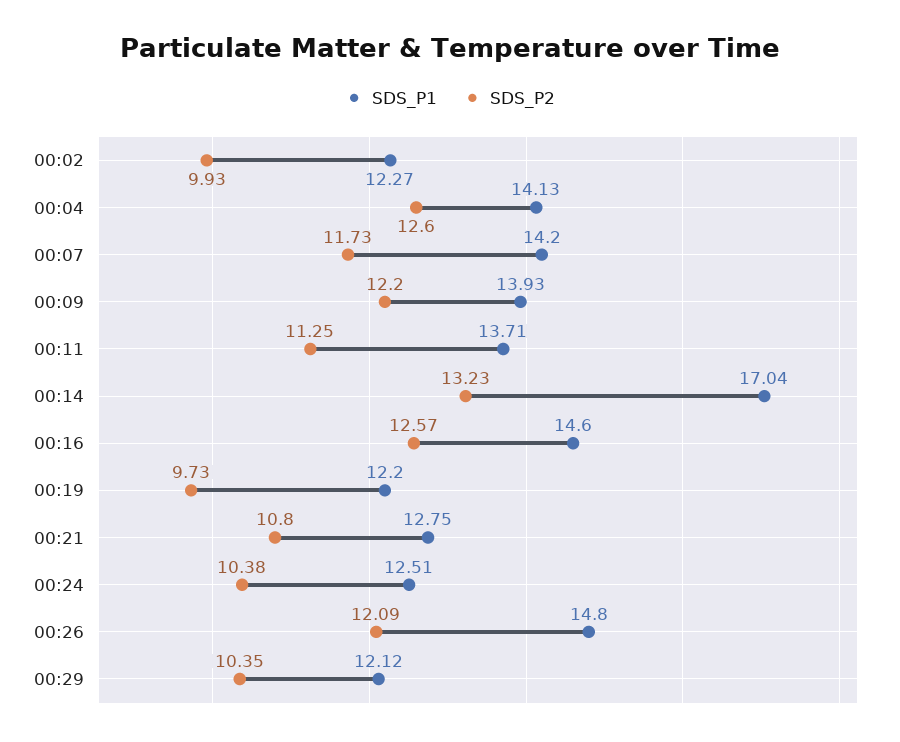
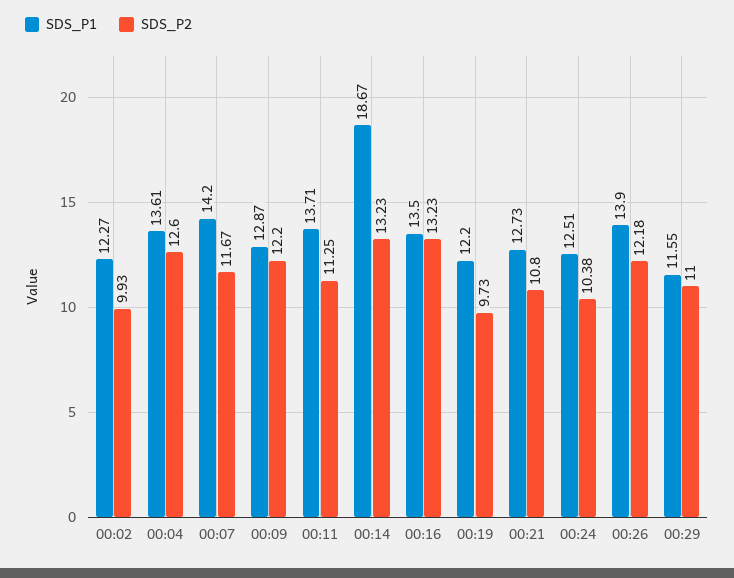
SDS_P1, 00:04: 14.13 -> 13.61
SDS_P2, 00:07: 11.73 -> 11.67
SDS_P1, 00:09: 13.93 -> 12.87
SDS_P1, 00:14: 17.04 -> 18.67
SDS_P1, 00:16: 14.6 -> 13.5
SDS_P2, 00:16: 12.57 -> 13.23
SDS_P1, 00:21: 12.75 -> 12.73
SDS_P1, 00:26: 14.8 -> 13.9
SDS_P2, 00:26: 12.09 -> 12.18
SDS_P1, 00:29: 12.12 -> 11.55
SDS_P2, 00:29: 10.35 -> 11

